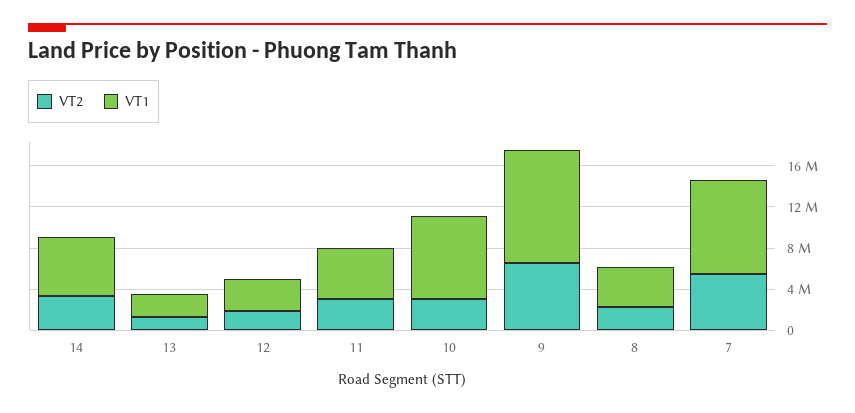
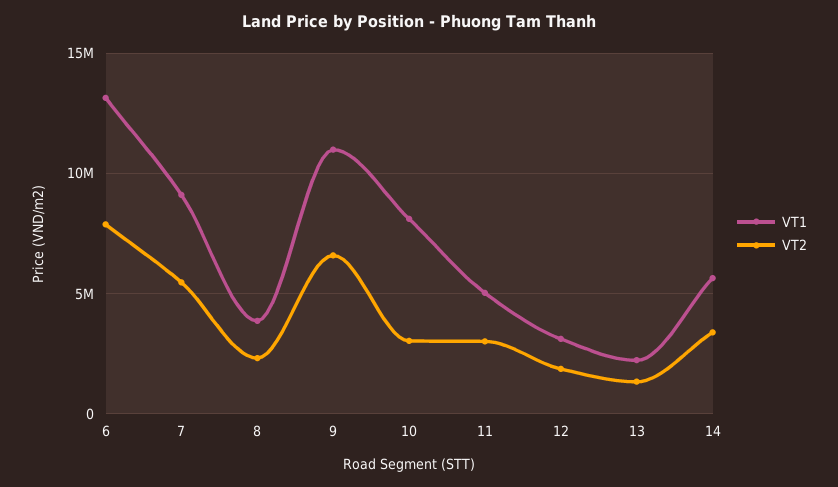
VT1, 6: none -> 13000000
VT2, 6: none -> 8000000

